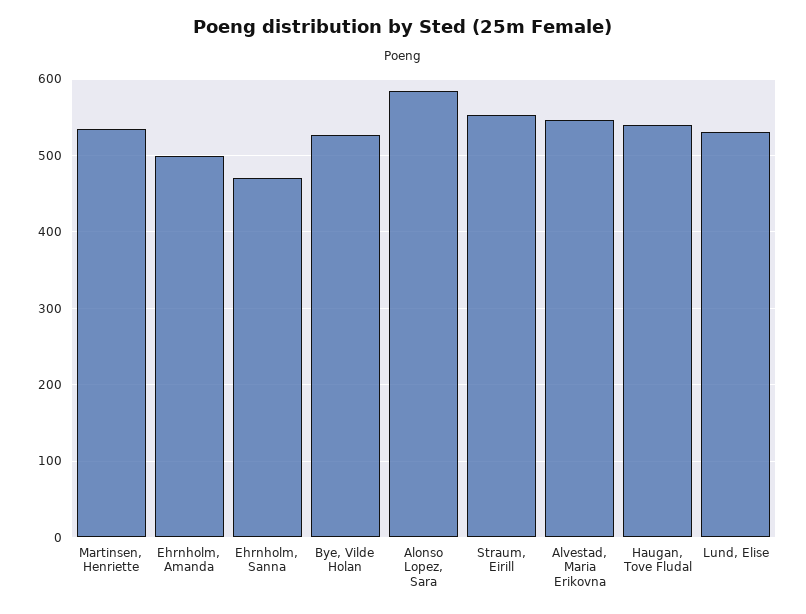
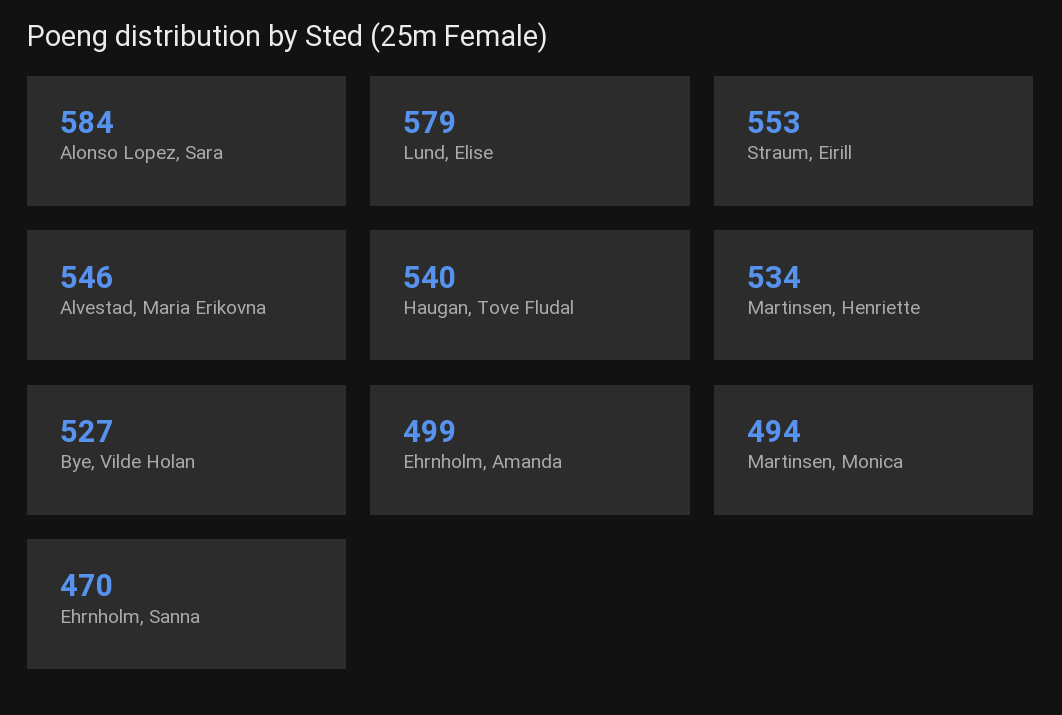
Lund, Elise: 530 -> 579
Martinsen, Monica: none -> 494

